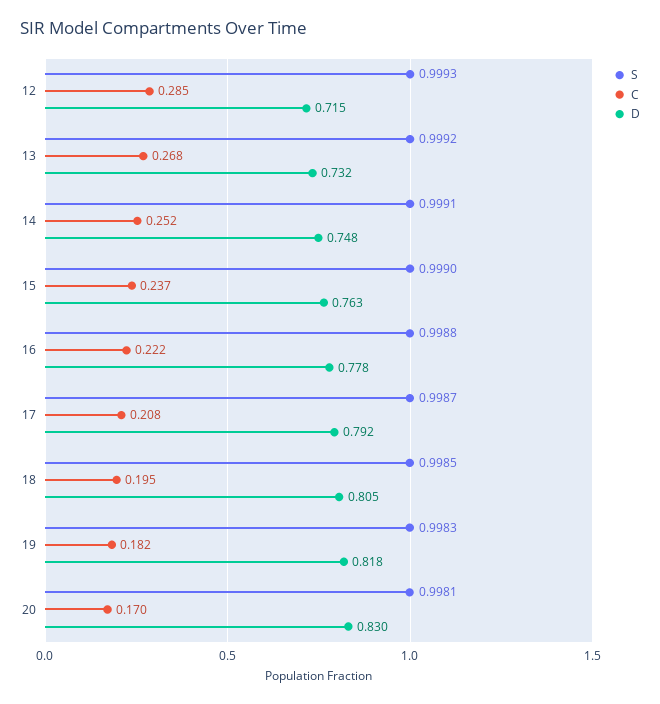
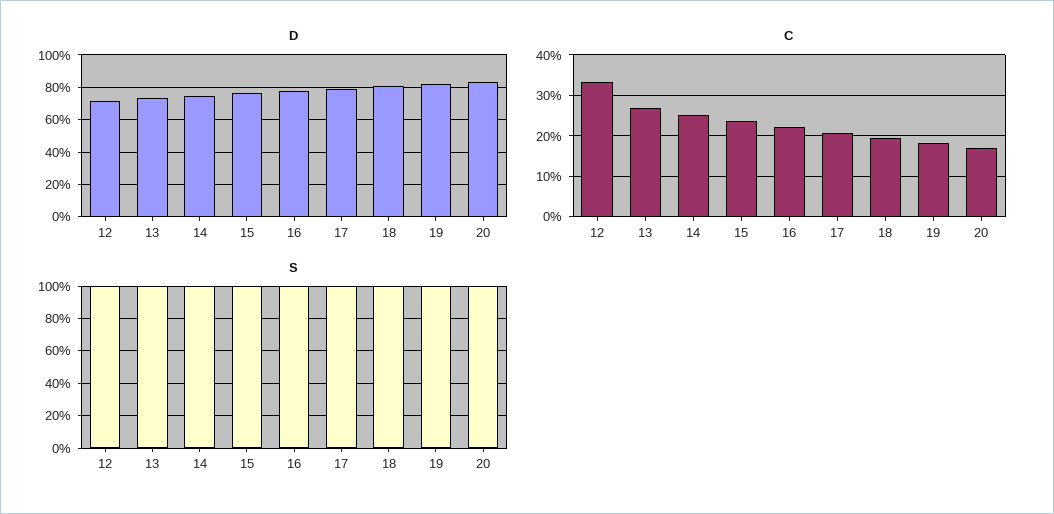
C, 12: 0.285 -> 0.34

